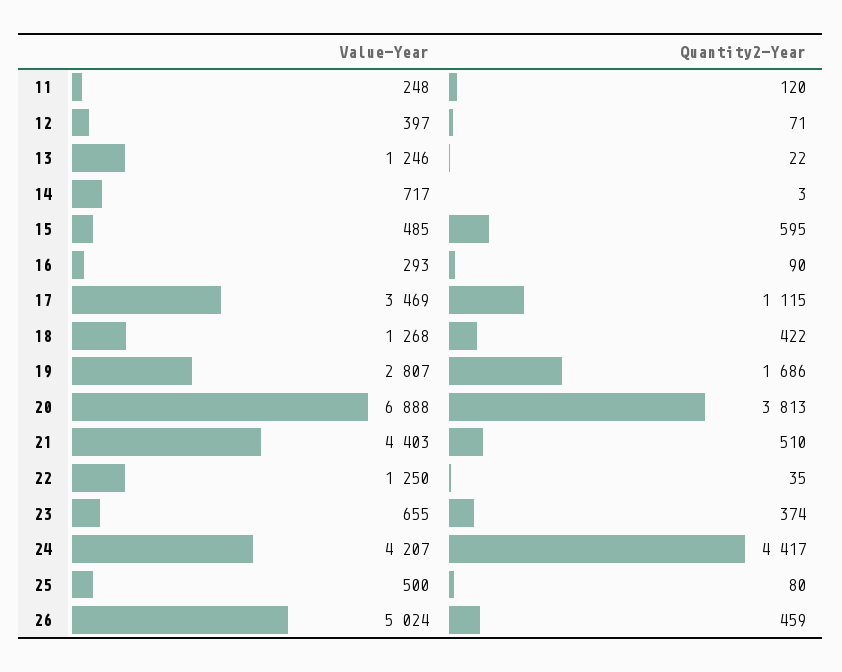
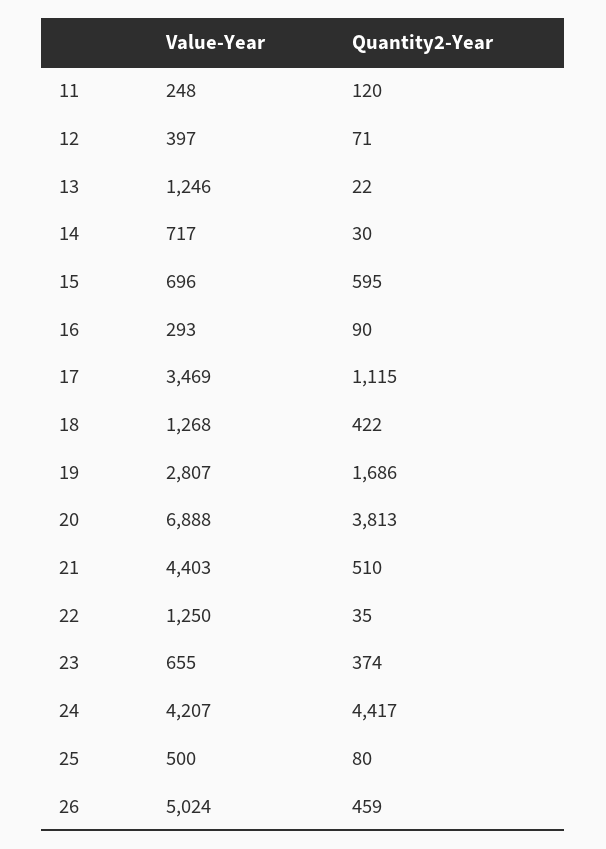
Quantity2-Year, 14: 3 -> 30
Value-Year, 15: 485 -> 696

